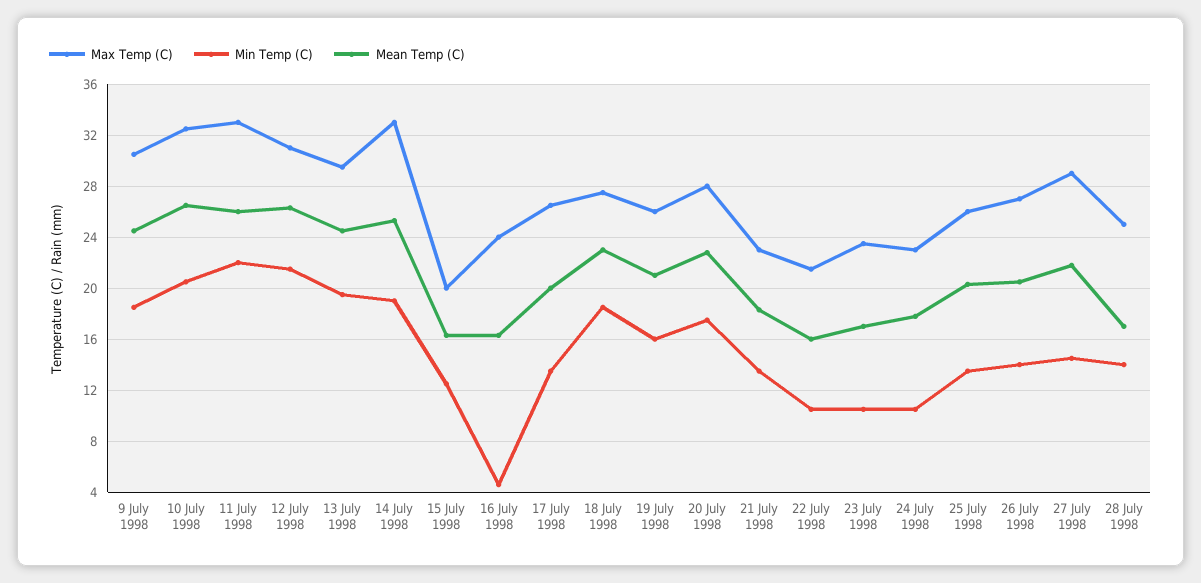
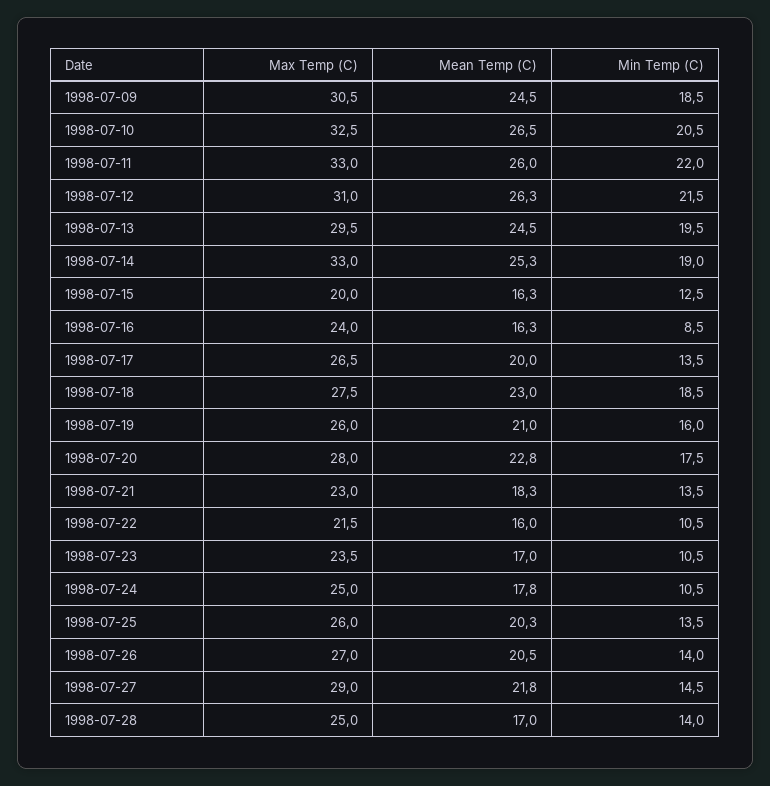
Min Temp (C), 16 July 1998: 4.5 -> 8.5
Max Temp (C), 24 July 1998: 23 -> 25

